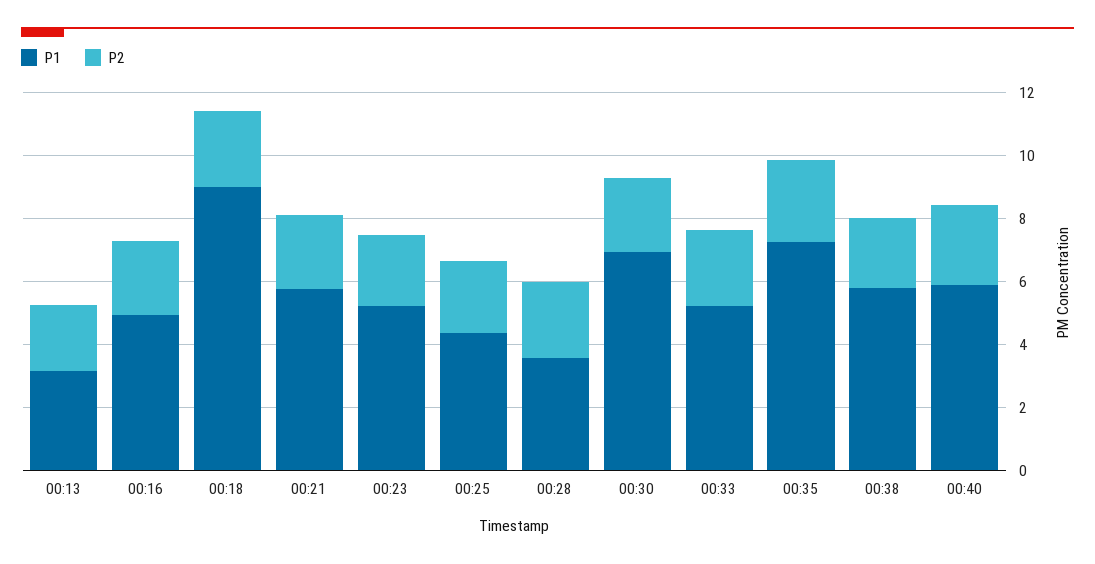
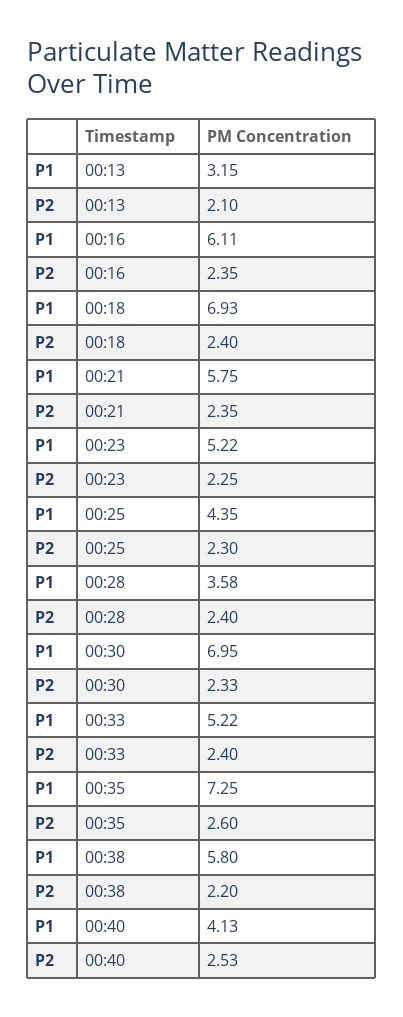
P1, 00:16: 5 -> 6.11
P1, 00:18: 9 -> 6.93
P1, 00:40: 6 -> 4.13

